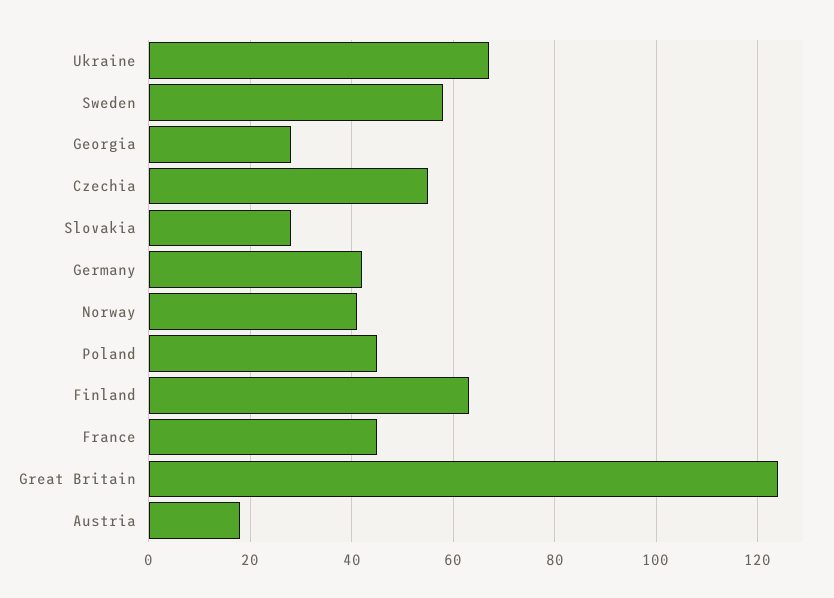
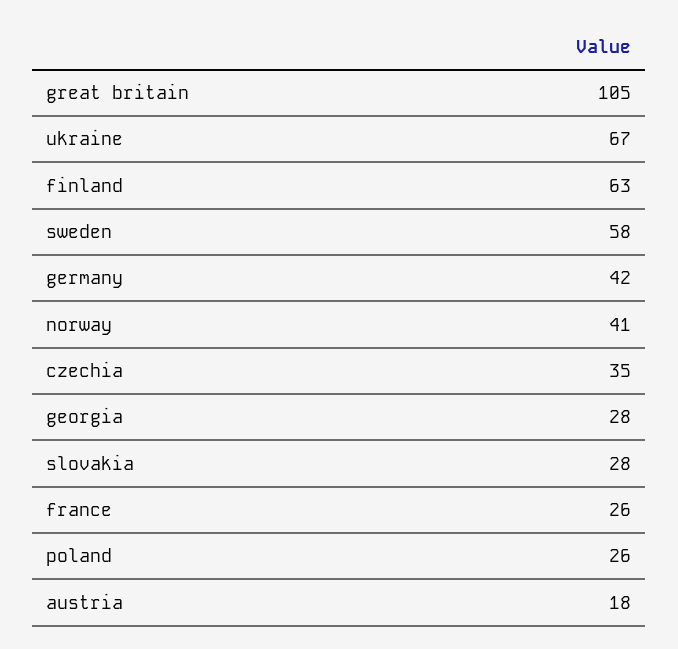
Czechia: 55 -> 35
Poland: 45 -> 26
France: 45 -> 26
Great Britain: 125 -> 105

